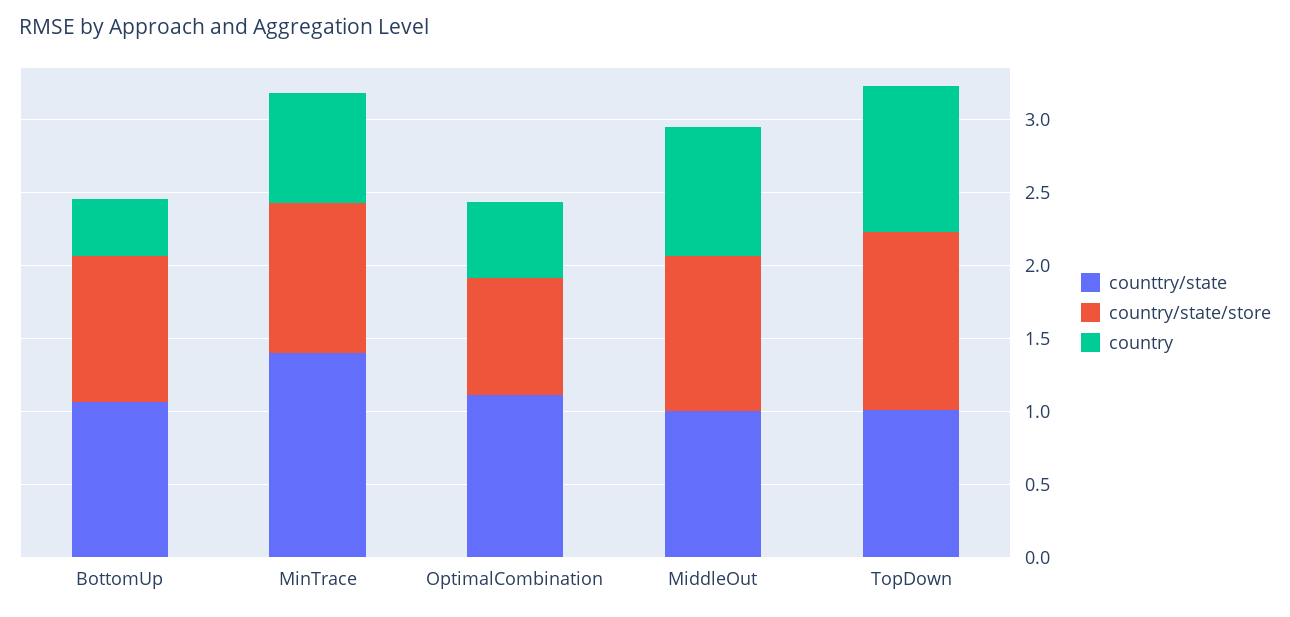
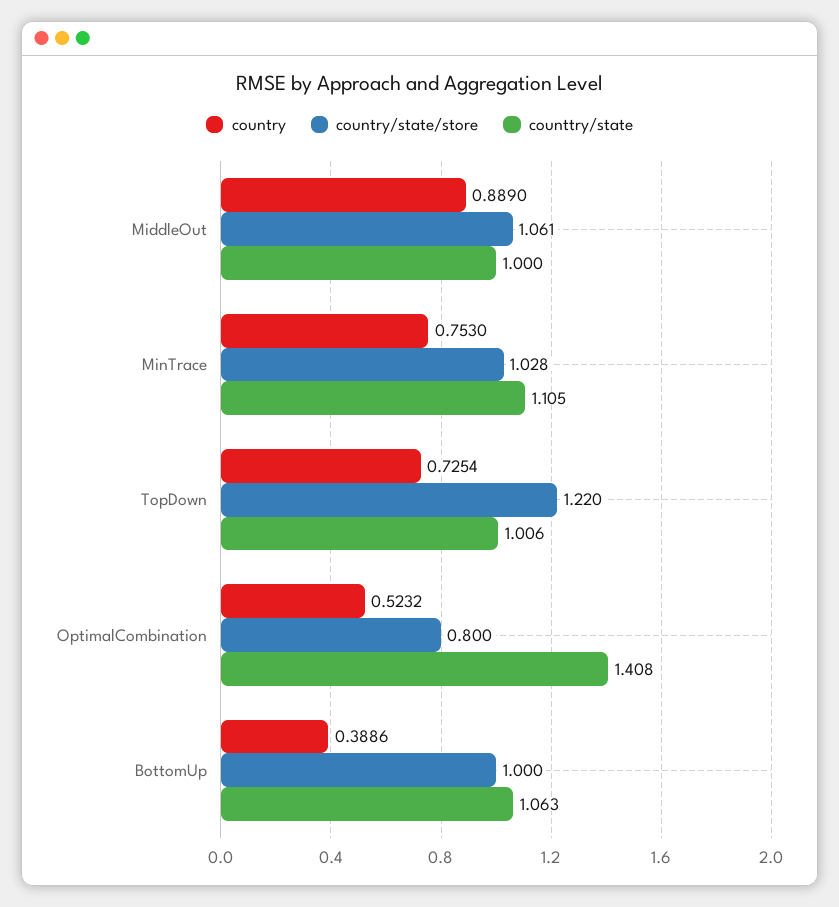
counttry/state, MinTrace: 1.4 -> 1.105
counttry/state, OptimalCombination: 1.1 -> 1.408
country, TopDown: 1 -> 0.7254

